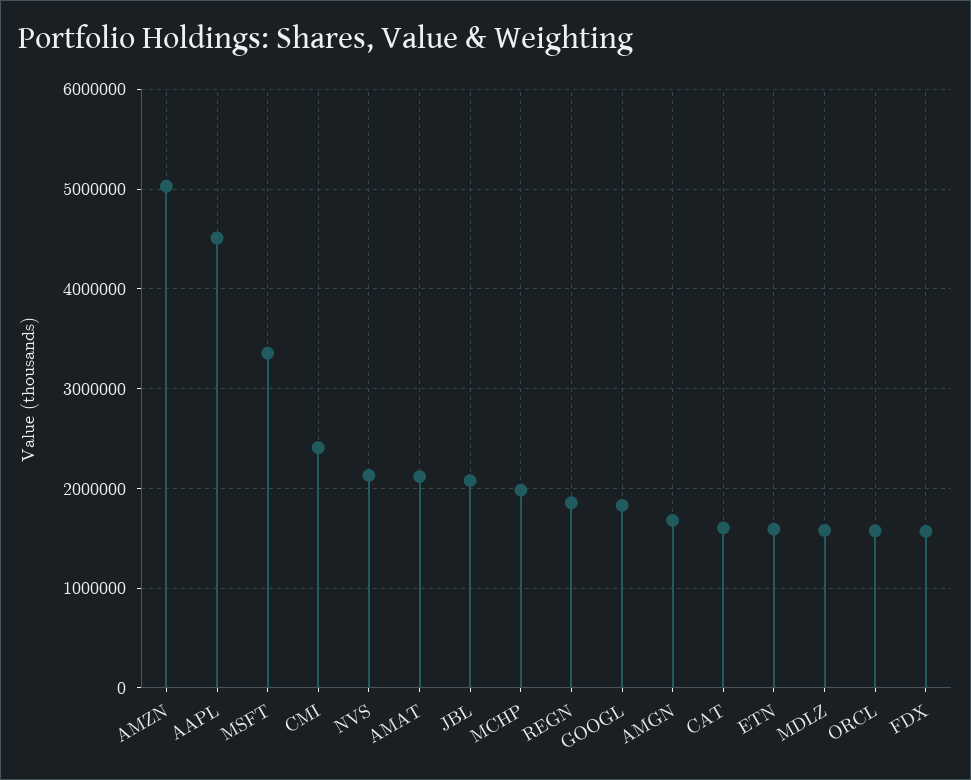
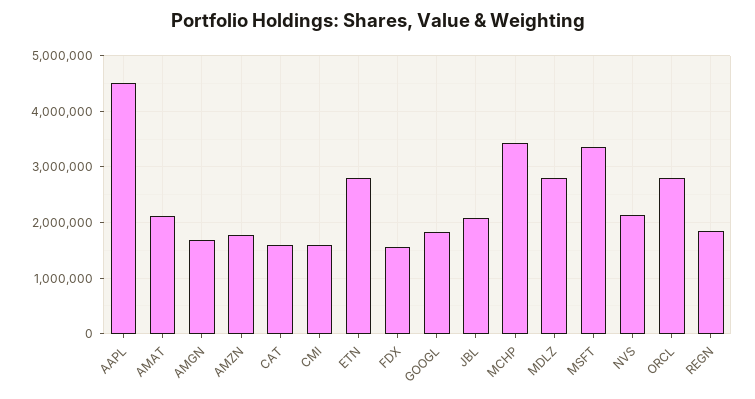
AMZN: 5000000 -> 1800000
CMI: 2400000 -> 1600000
MCHP: 2000000 -> 3400000
ETN: 1600000 -> 2800000
MDLZ: 1600000 -> 2800000
ORCL: 1600000 -> 2800000

